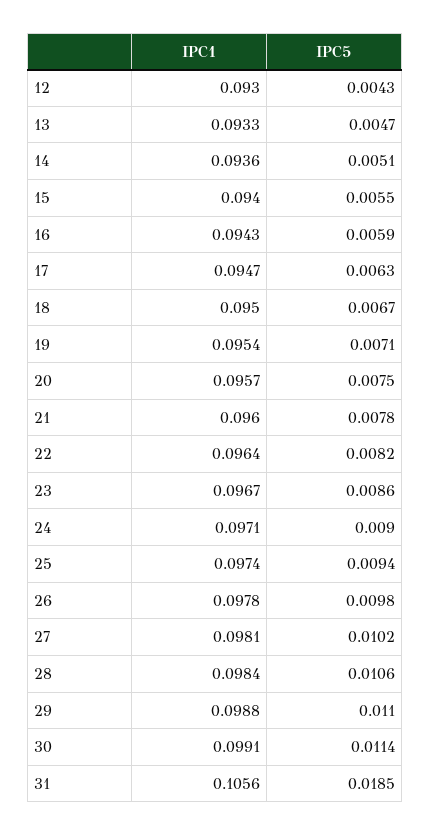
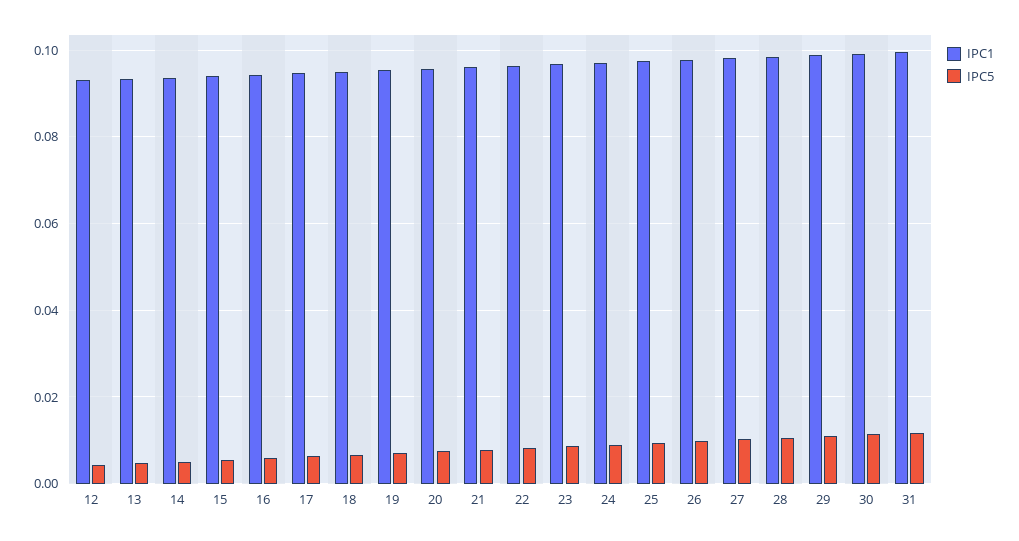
IPC1, 31: 0.1056 -> 0.1
IPC5, 31: 0.0185 -> 0.012

